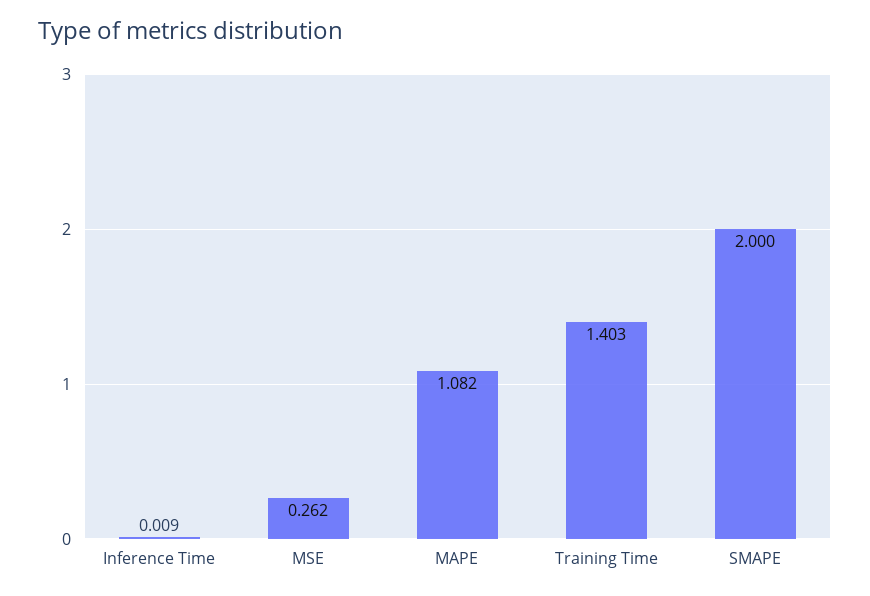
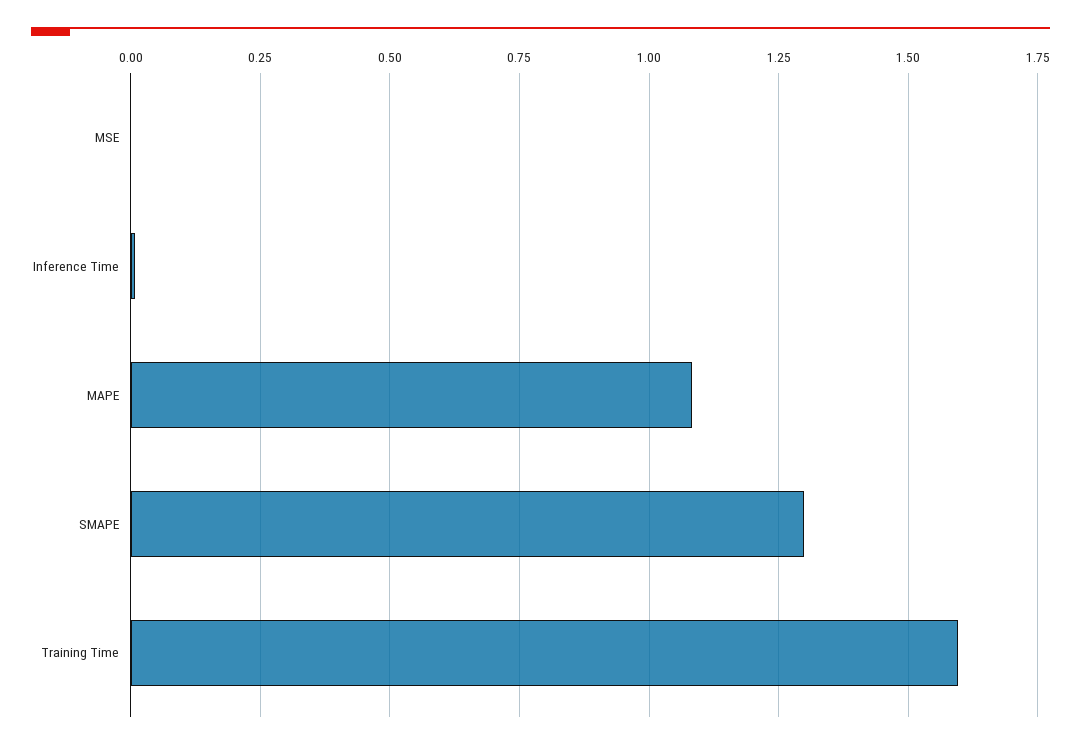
MSE: 0.262 -> 0
Training Time: 1.403 -> 1.6
SMAPE: 2 -> 1.3

